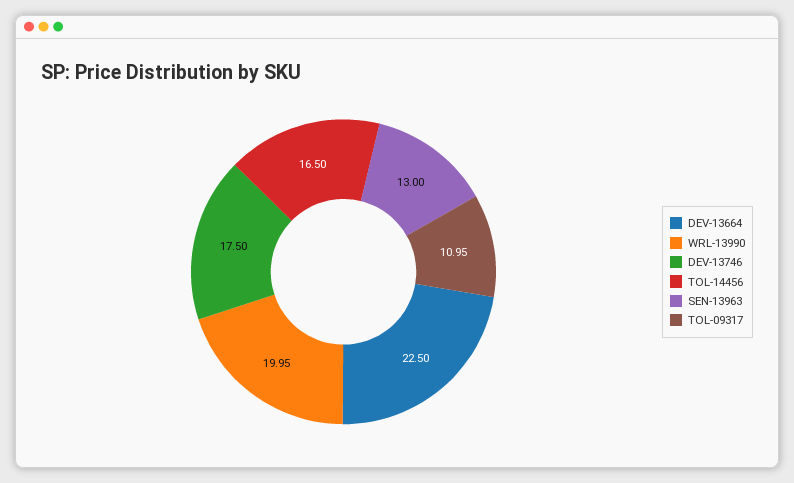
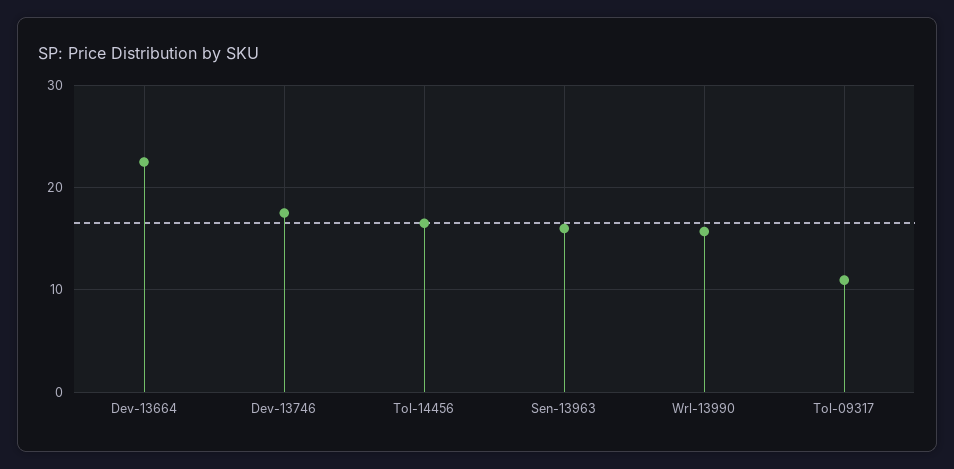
WRL-13990: 19.95 -> 16
SEN-13963: 13 -> 16

